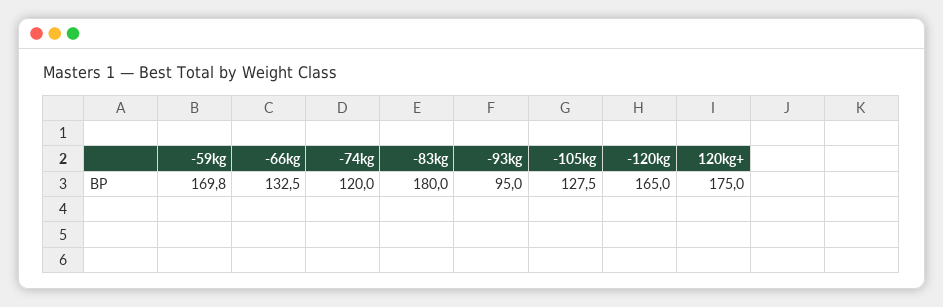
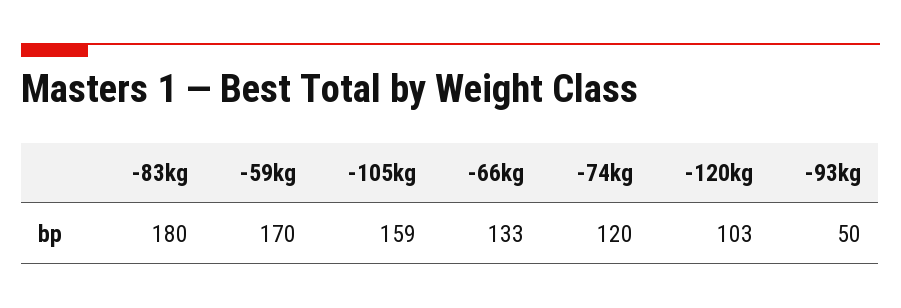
-93kg: 95 -> 50
-105kg: 127.5 -> 159
-120kg: 165 -> 103
120kg+: 175 -> none

